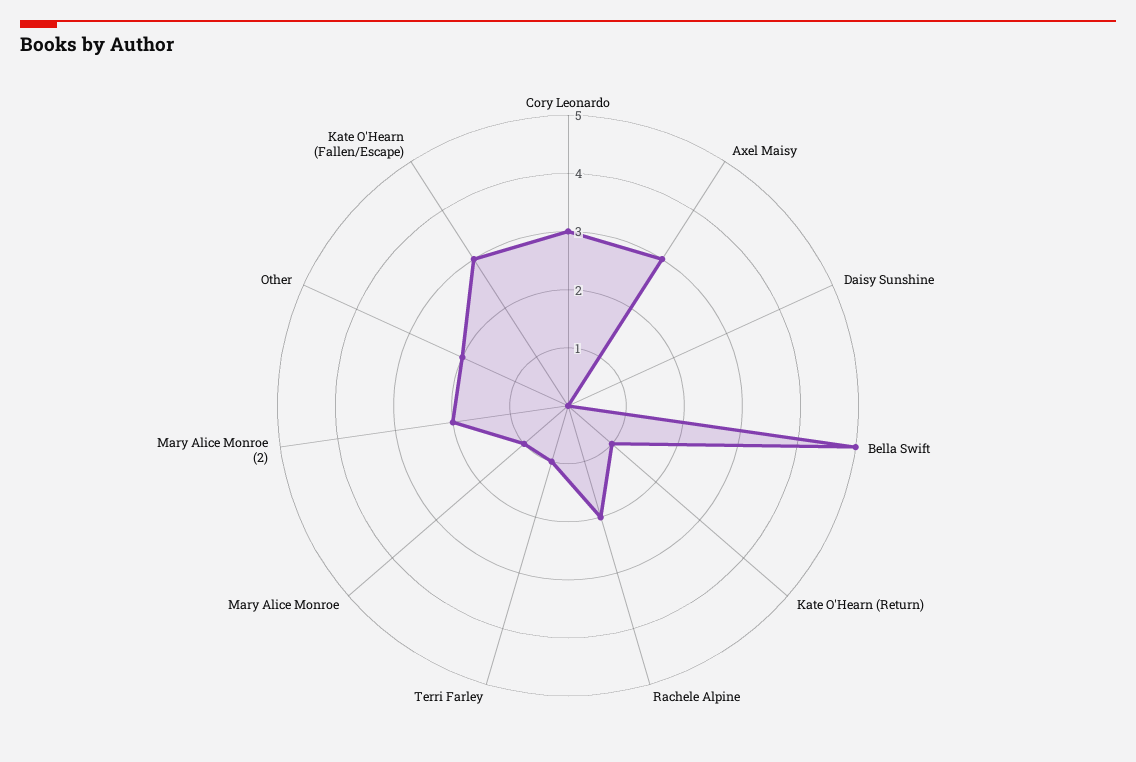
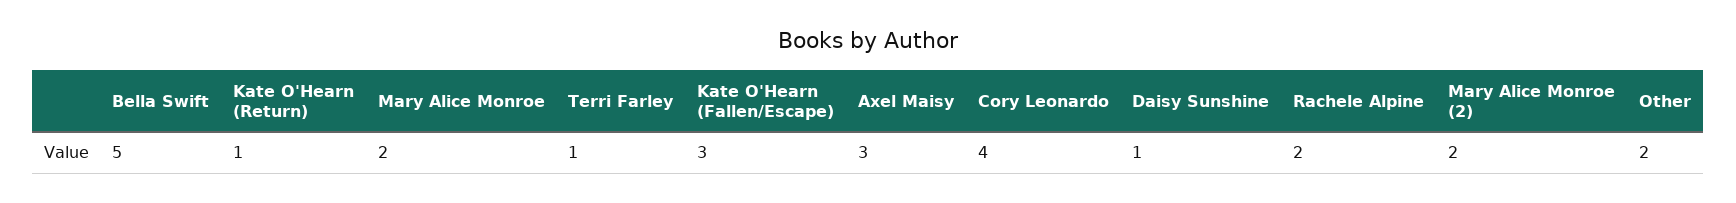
Cory Leonardo: 3 -> 4
Daisy Sunshine: 0 -> 1
Mary Alice Monroe: 1 -> 2

